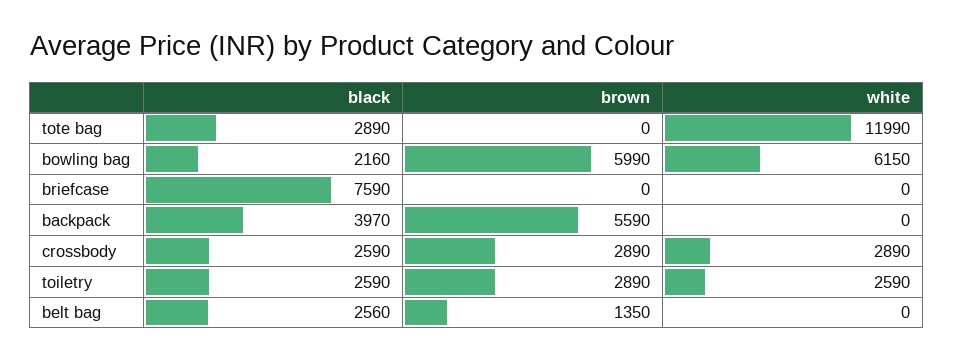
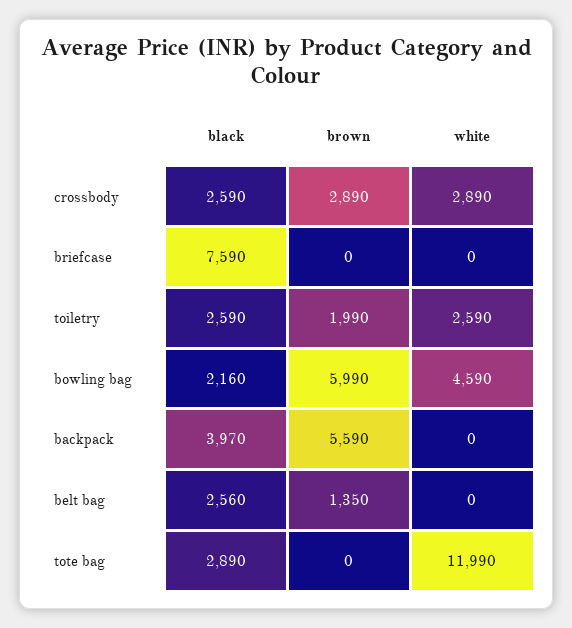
white, bowling bag: 6150 -> 4590
brown, toiletry: 2890 -> 1990

